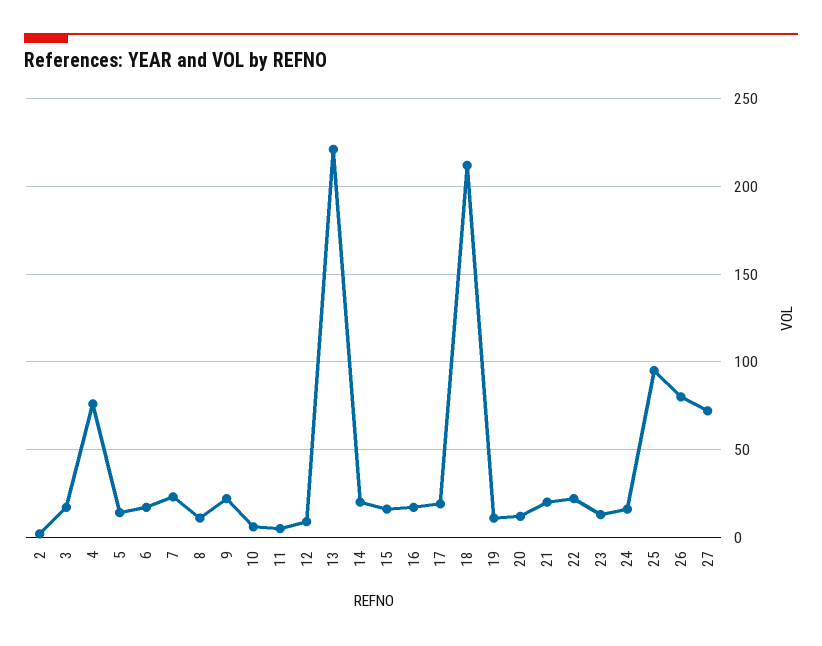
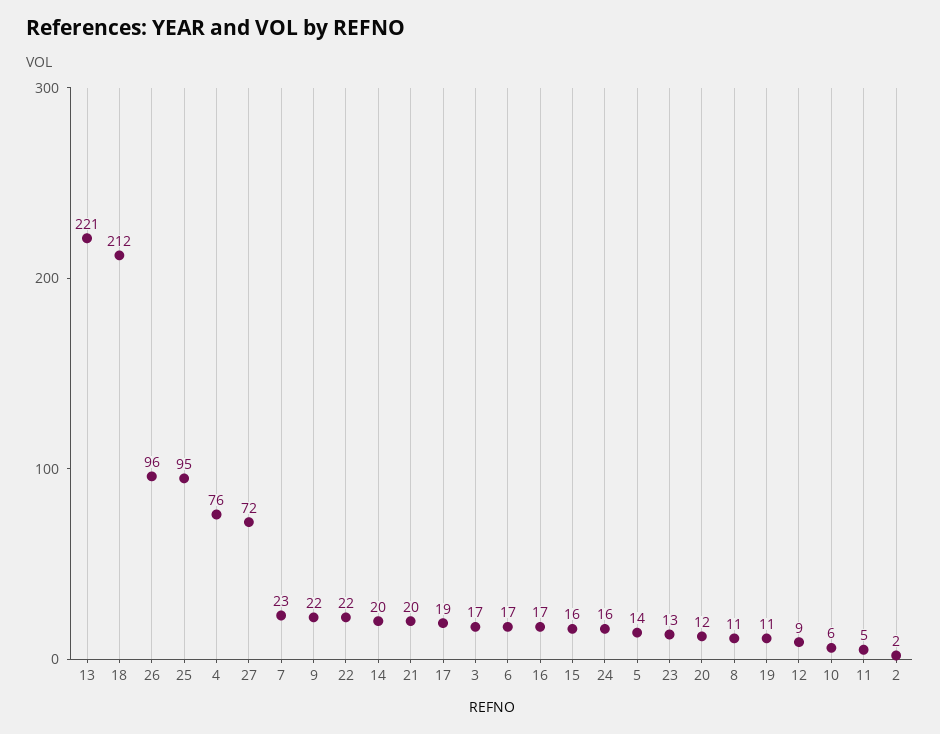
26: 80 -> 96

